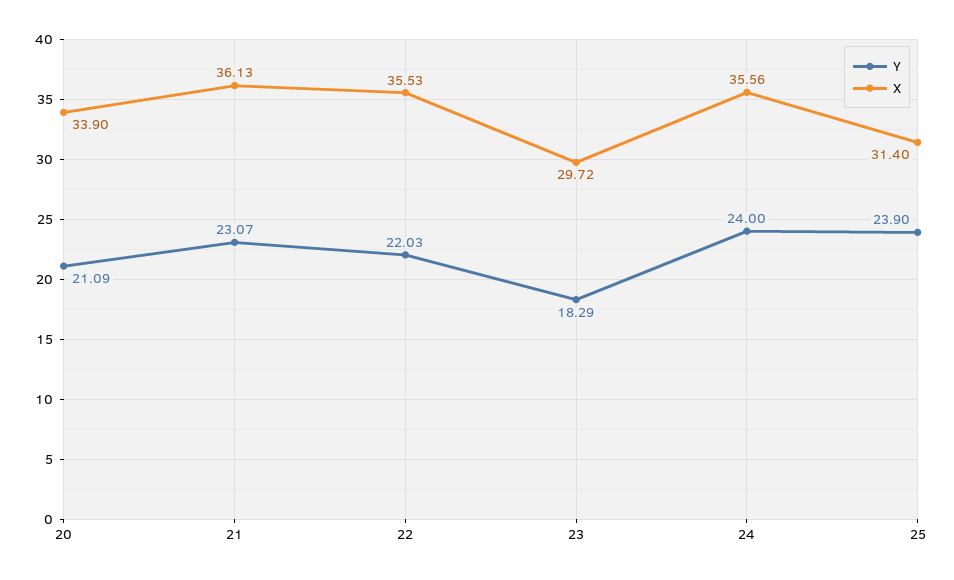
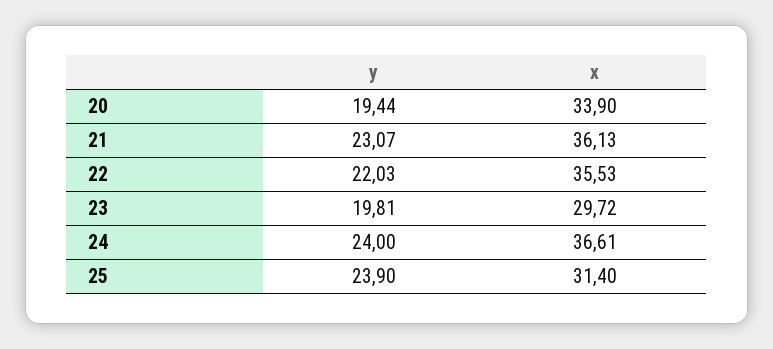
Y, 20: 21.09 -> 19.44
Y, 23: 18.29 -> 19.81
X, 24: 35.56 -> 36.61

